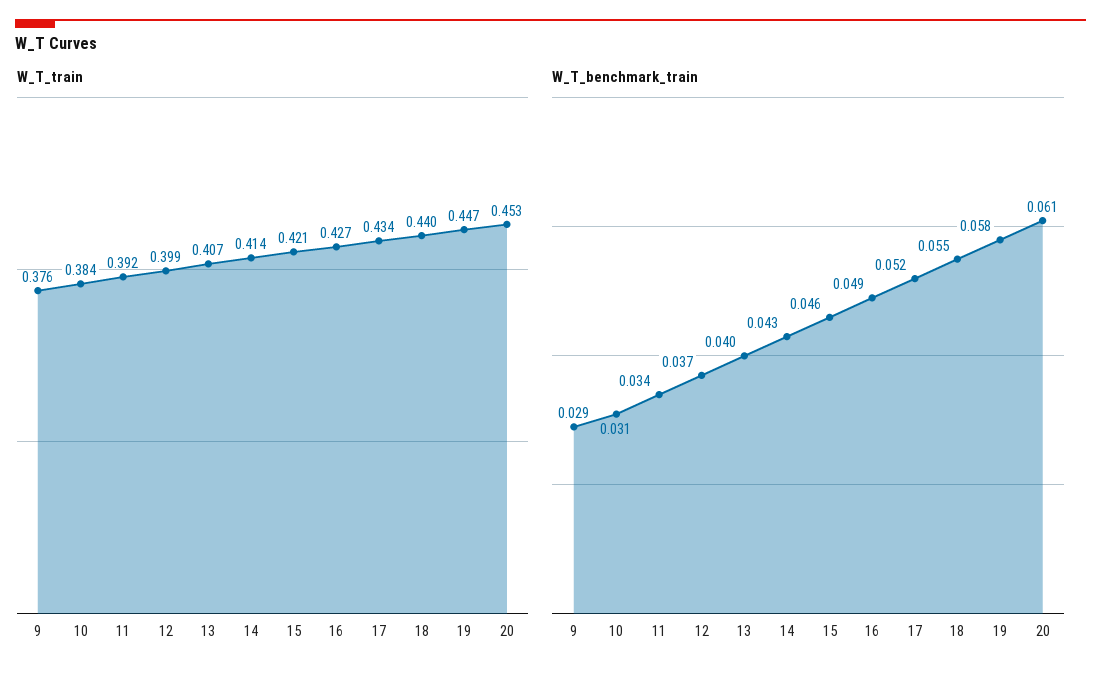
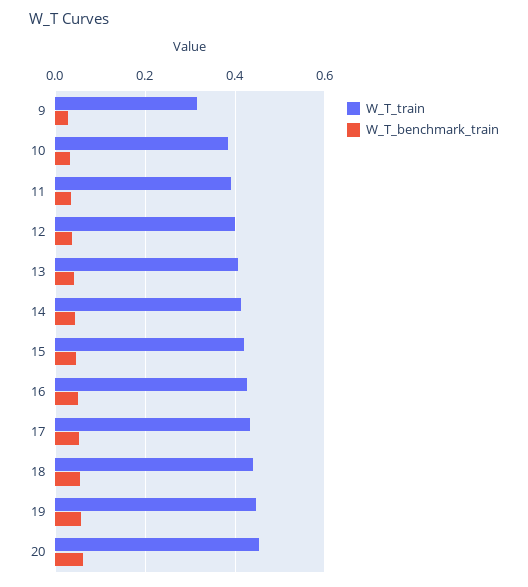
W_T_train, 9: 0.376 -> 0.32

